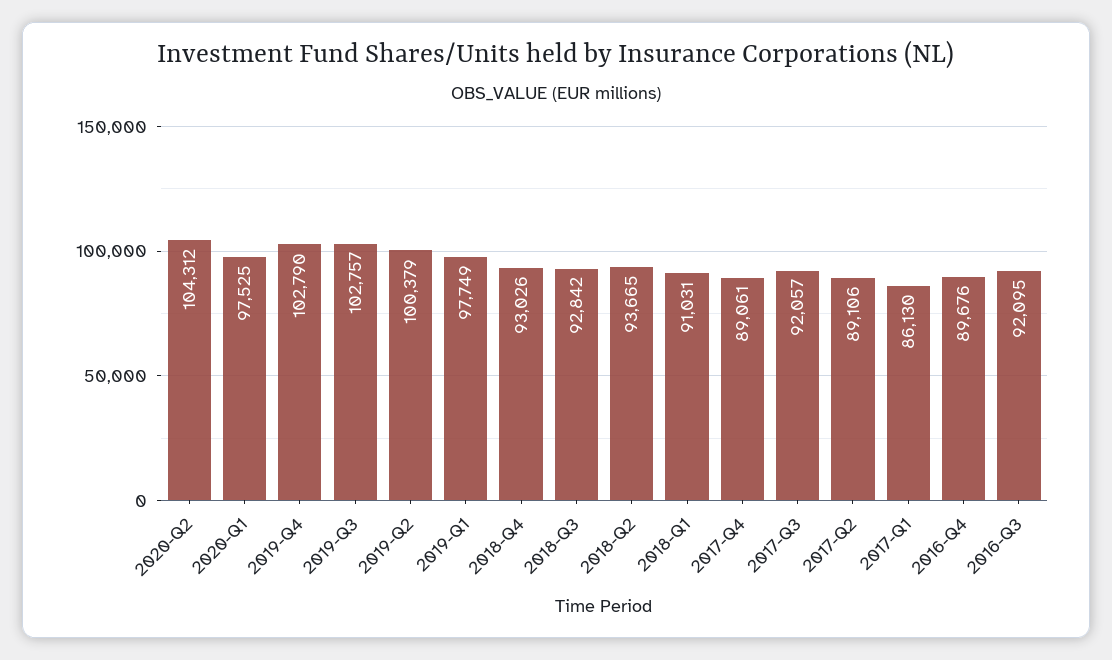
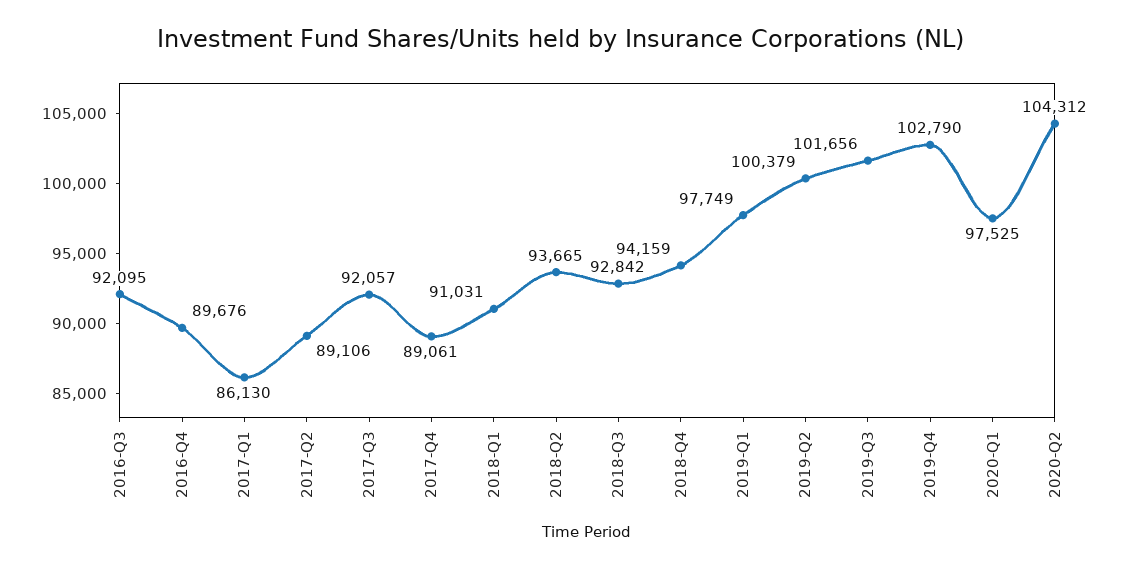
2019-Q3: 102757 -> 101656
2018-Q4: 93026 -> 94159

